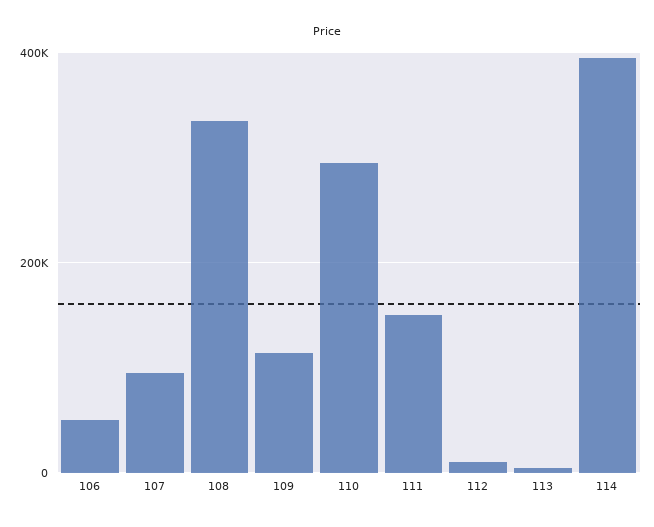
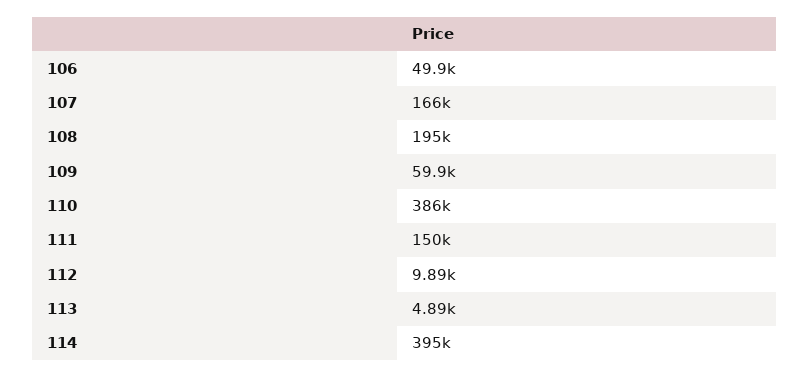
107: 100000 -> 166000
108: 340000 -> 195000
109: 120000 -> 59900
110: 300000 -> 386000

